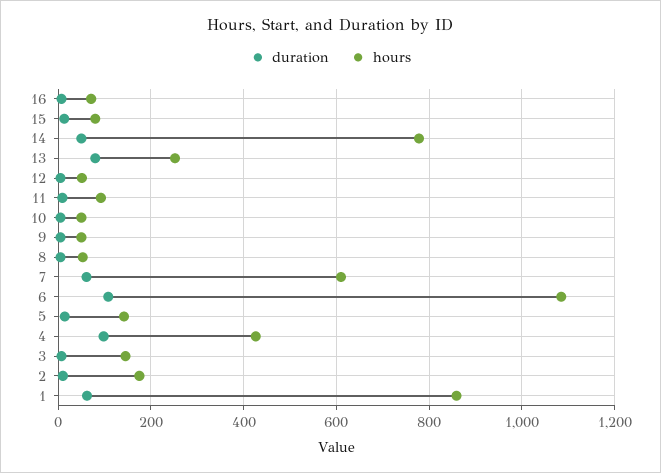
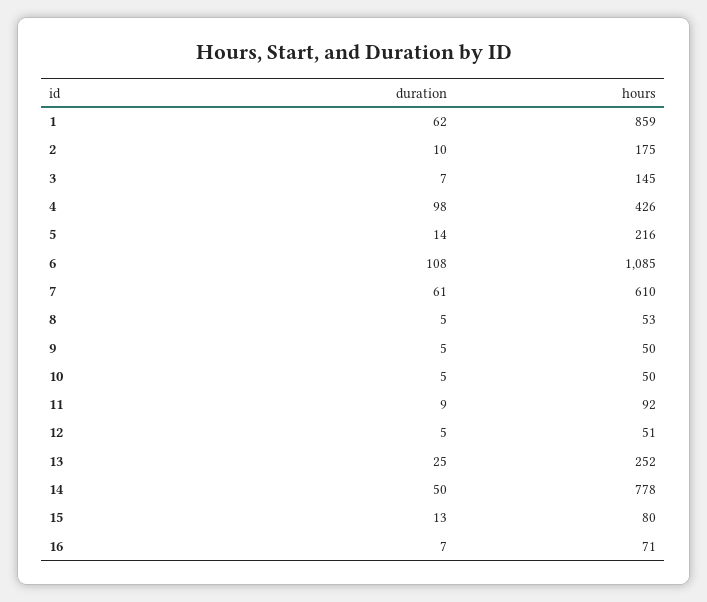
duration, 13: 80 -> 25
hours, 5: 140 -> 216

